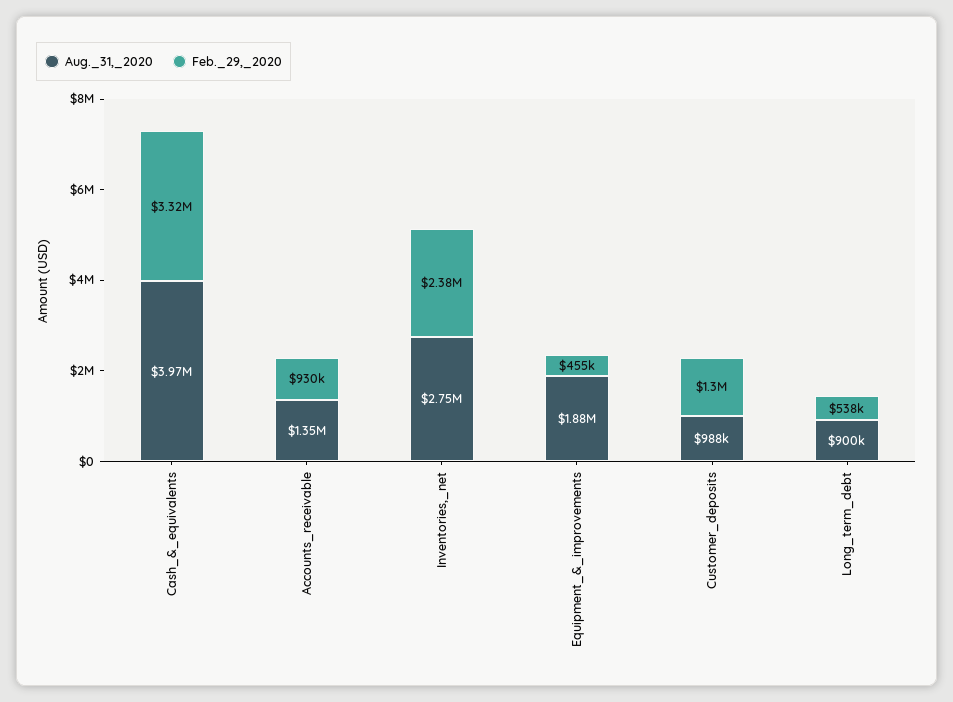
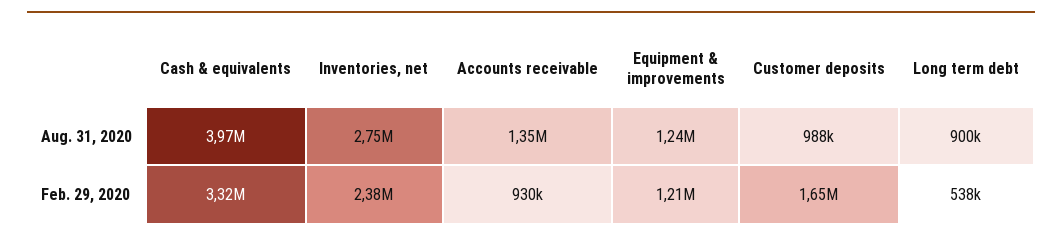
Aug._31,_2020, Equipment_&_improvements: 1880000 -> 1240000
Feb._29,_2020, Equipment_&_improvements: 455000 -> 1210000
Feb._29,_2020, Customer_deposits: 1300000 -> 1650000

